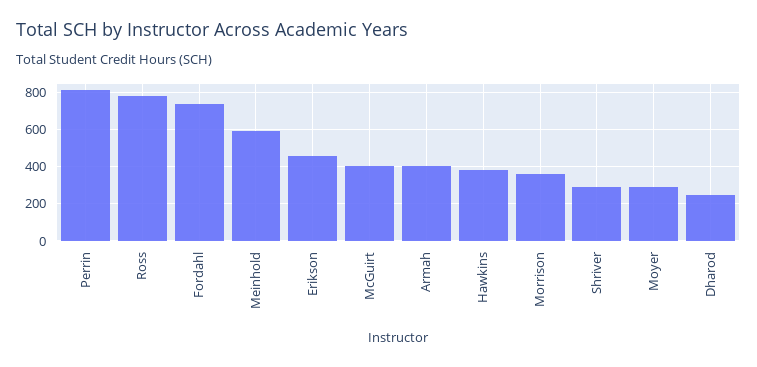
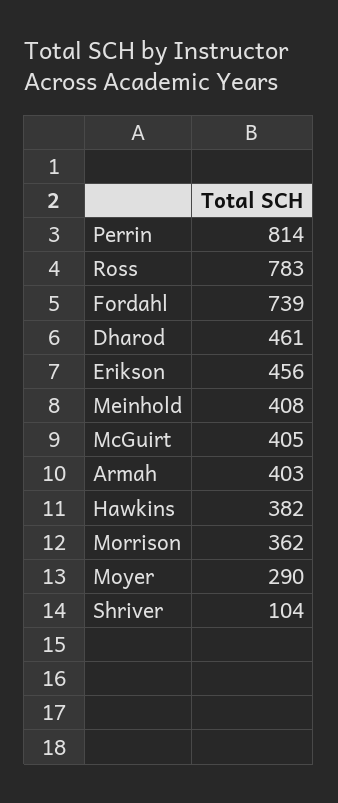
Meinhold: 600 -> 408
Shriver: 300 -> 104
Dharod: 250 -> 461

